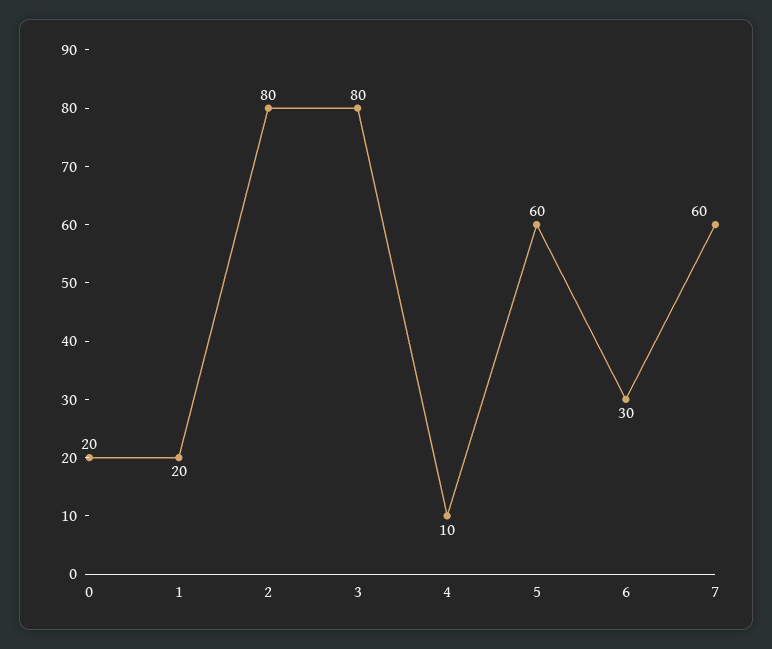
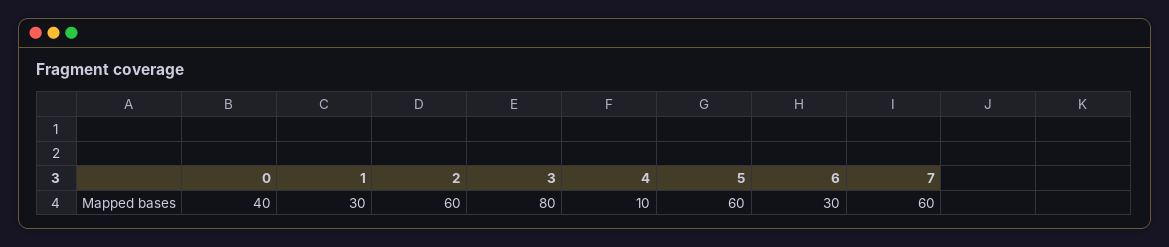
0: 20 -> 40
1: 20 -> 30
2: 80 -> 60

